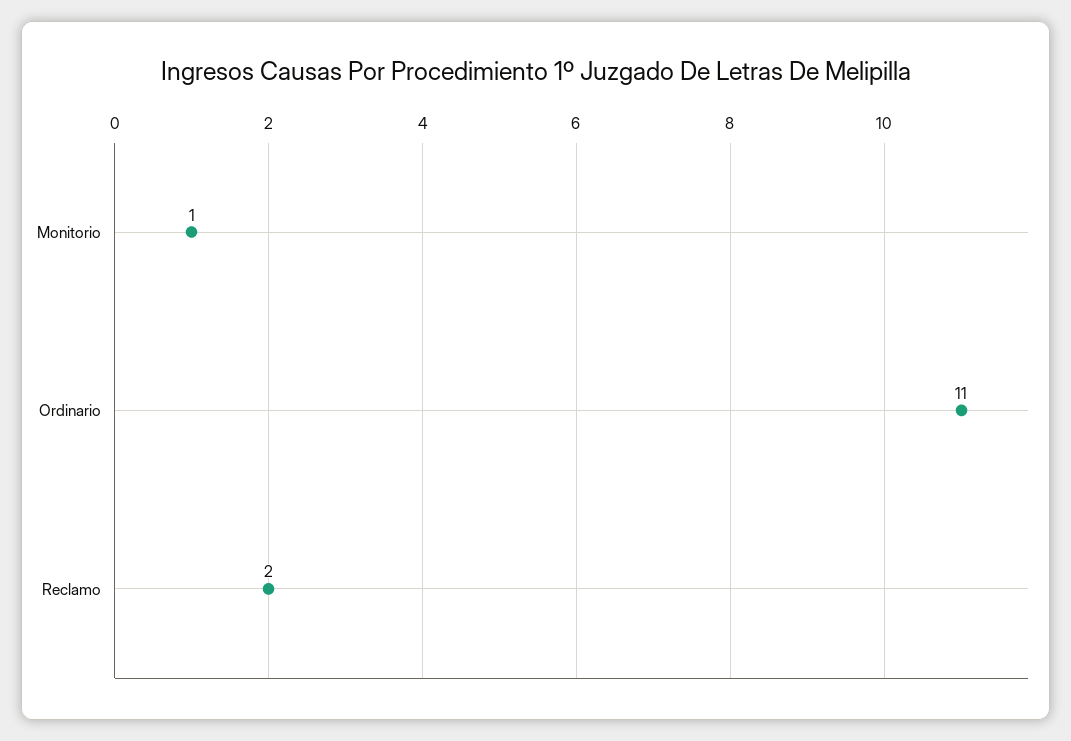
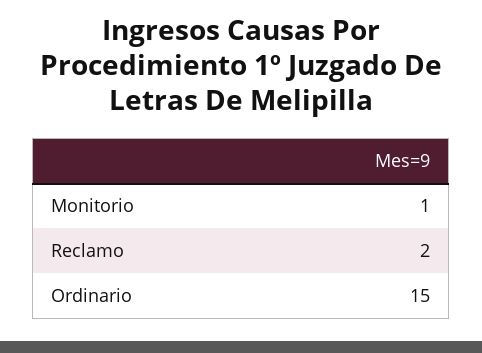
Ordinario: 11 -> 15

